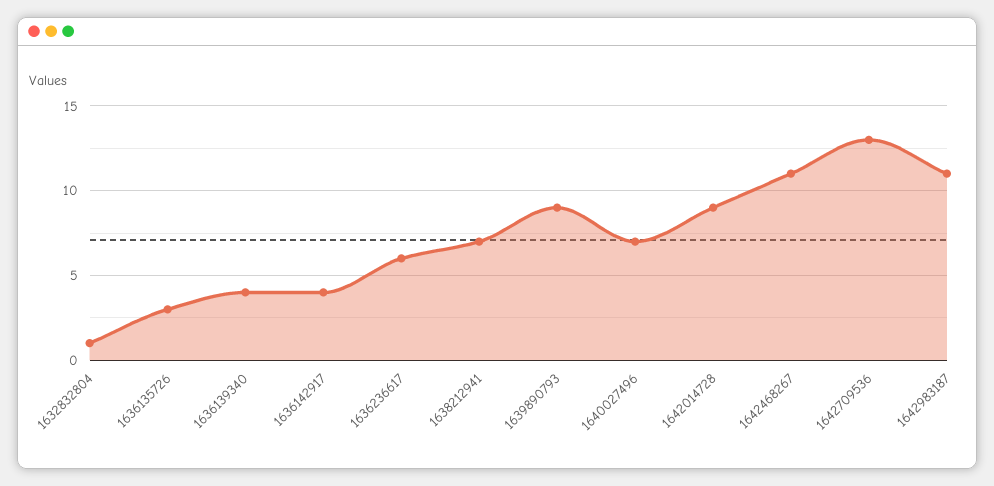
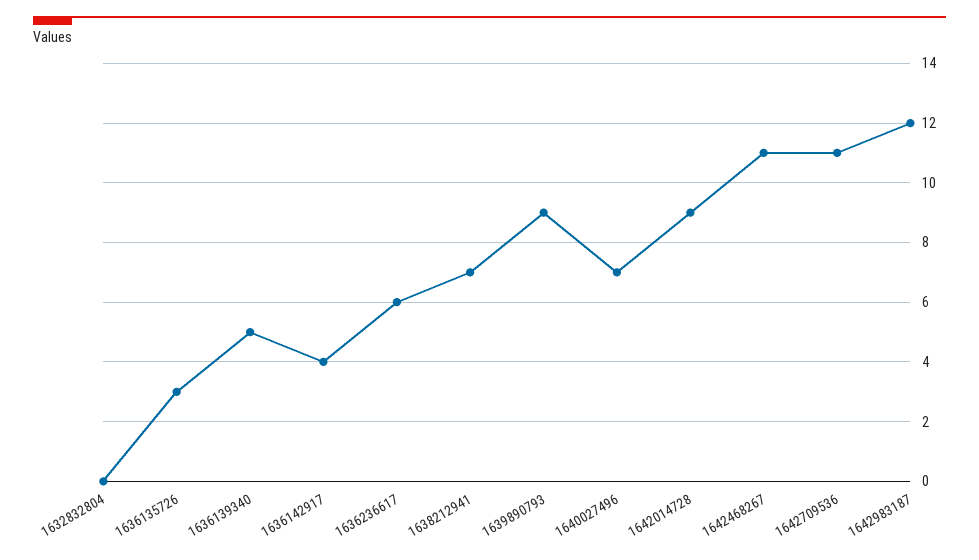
1632832804: 1 -> 0
1636139340: 4 -> 5
1642709536: 13 -> 11
1642983187: 11 -> 12

